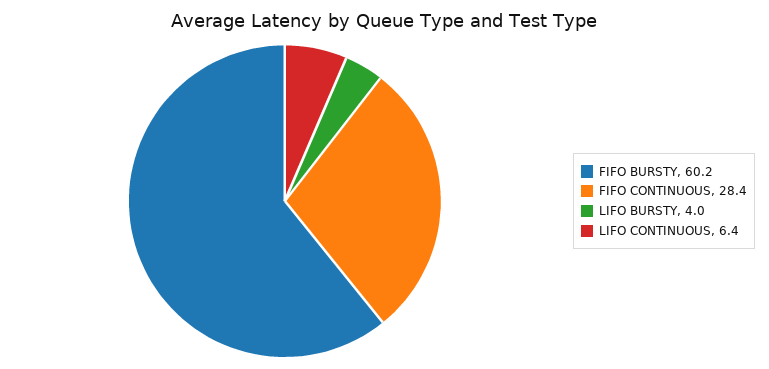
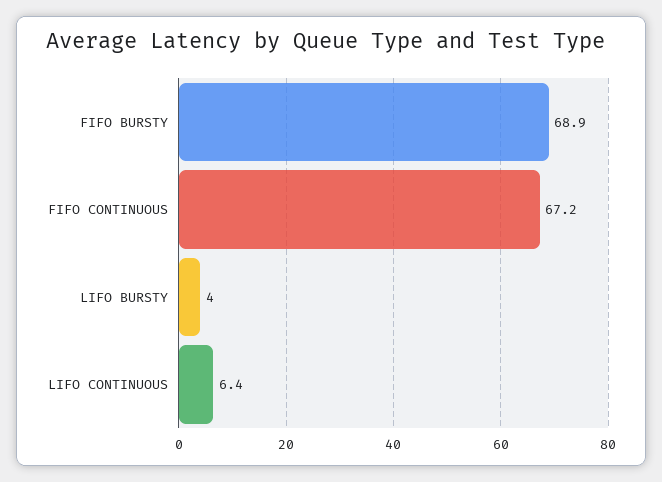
FIFO BURSTY: 60.2 -> 68.9
FIFO CONTINUOUS: 28.4 -> 67.2

